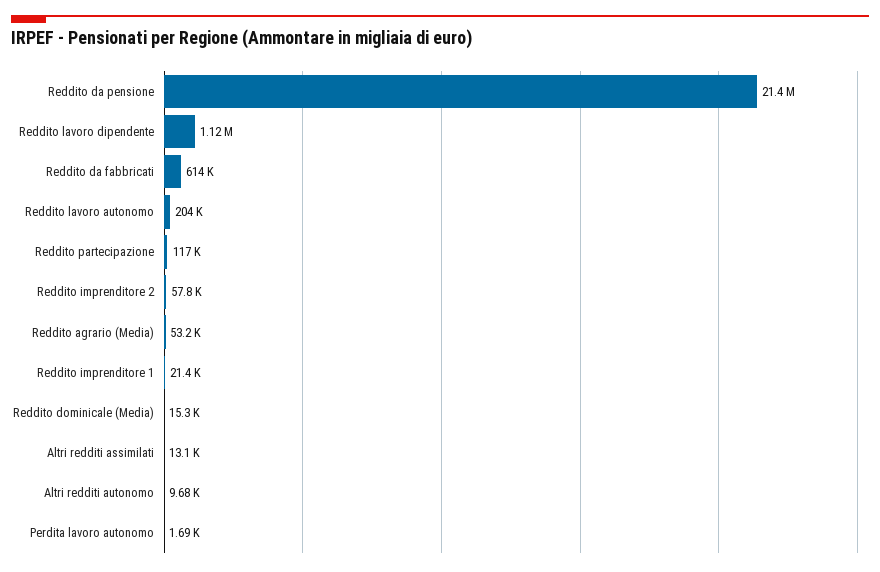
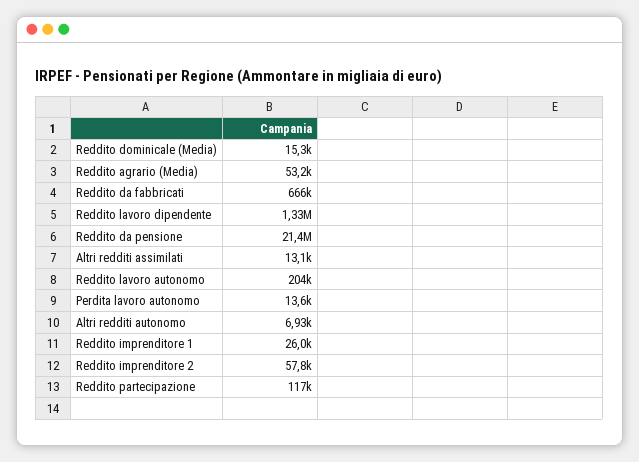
Reddito lavoro dipendente: 1120000 -> 1330000
Reddito da fabbricati: 614000 -> 666000
Reddito imprenditore 1: 21400 -> 26000
Altri redditi autonomo: 9680 -> 6930
Perdita lavoro autonomo: 1690 -> 13600

